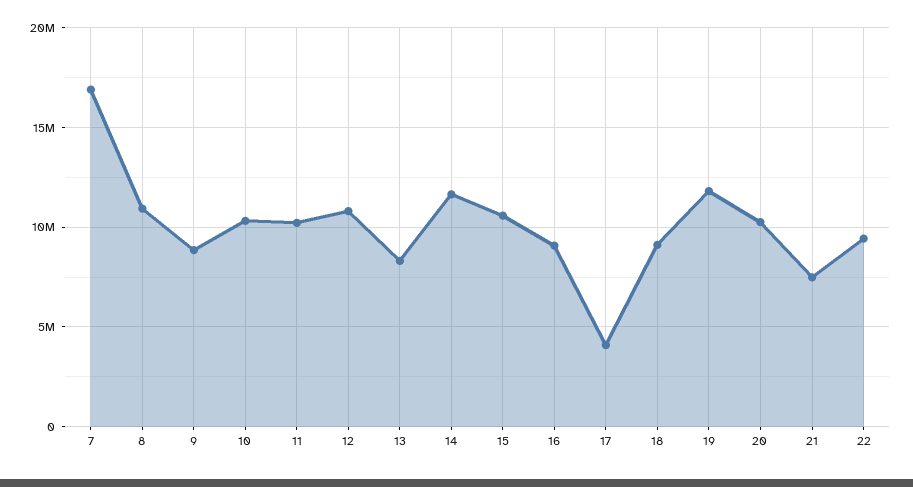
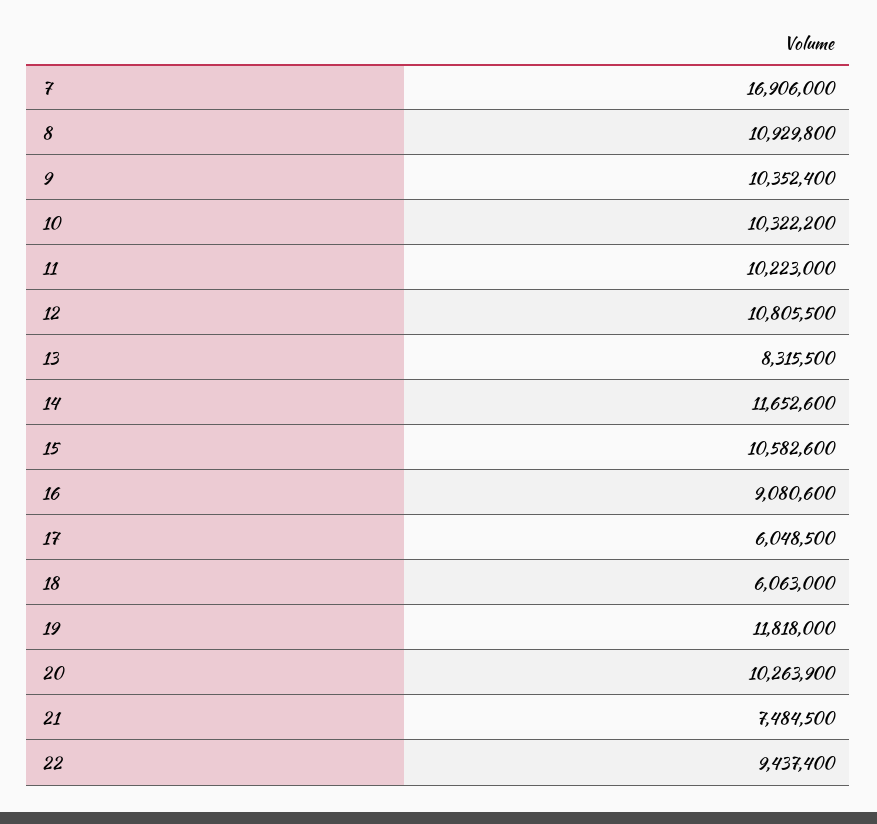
9: 9000000 -> 10352400
17: 4000000 -> 6048500
18: 9000000 -> 6063000

